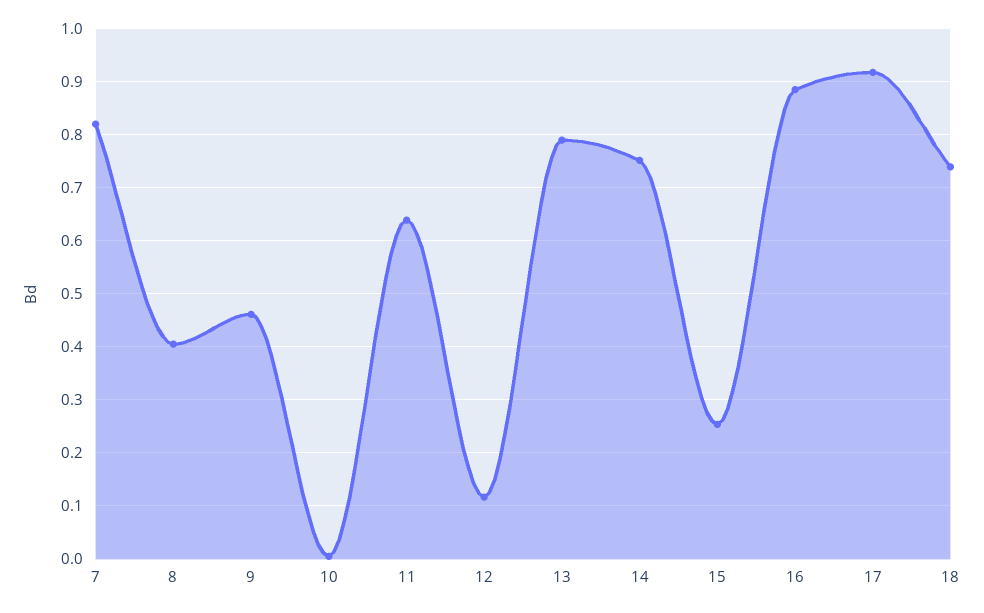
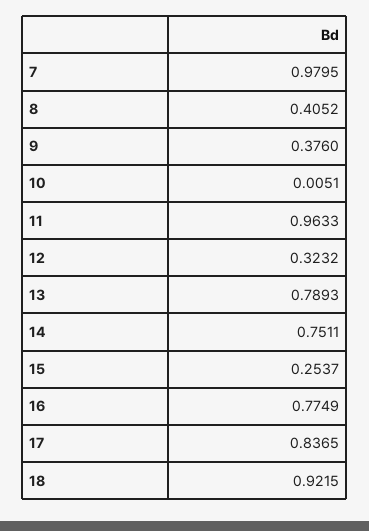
7: 0.82 -> 0.9795
9: 0.46 -> 0.376
11: 0.64 -> 0.9633
12: 0.12 -> 0.3232
16: 0.88 -> 0.7749
17: 0.92 -> 0.8365
18: 0.74 -> 0.9215

